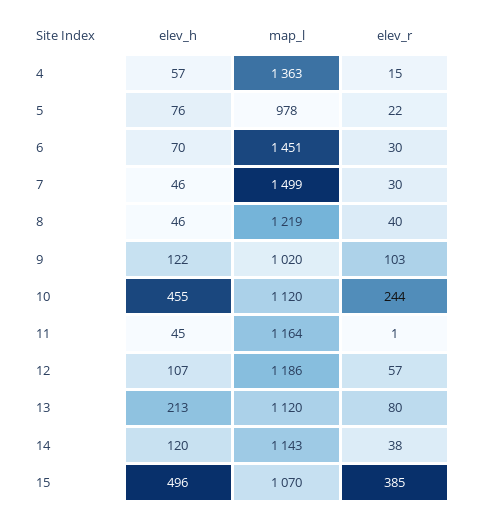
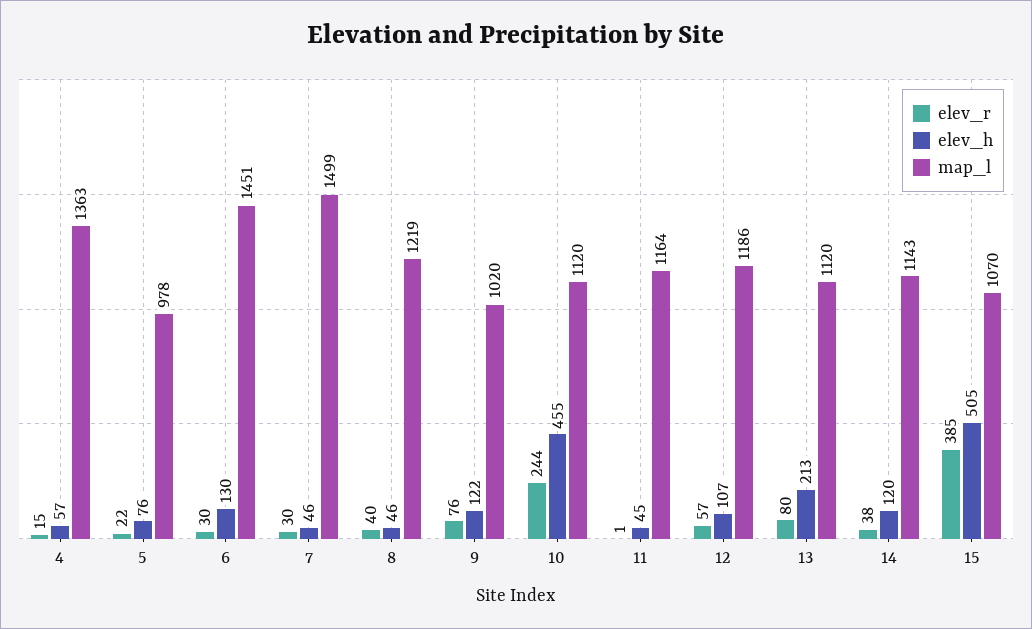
elev_h, 6: 70 -> 130
elev_r, 9: 103 -> 76
elev_h, 15: 496 -> 505

